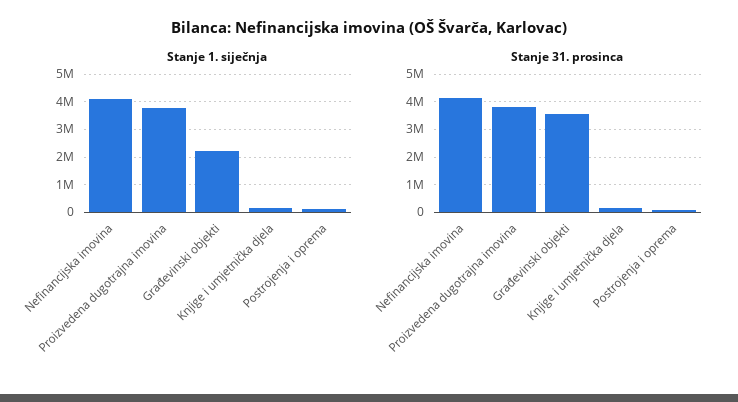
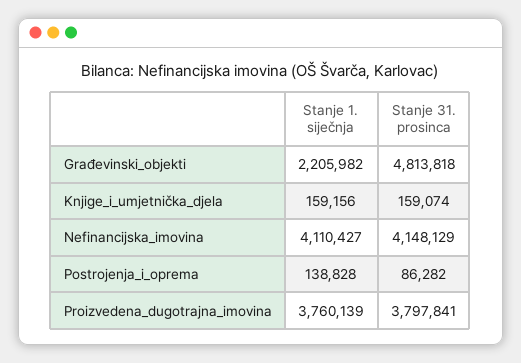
Stanje 31. prosinca, Građevinski objekti: 3500000 -> 4813818

